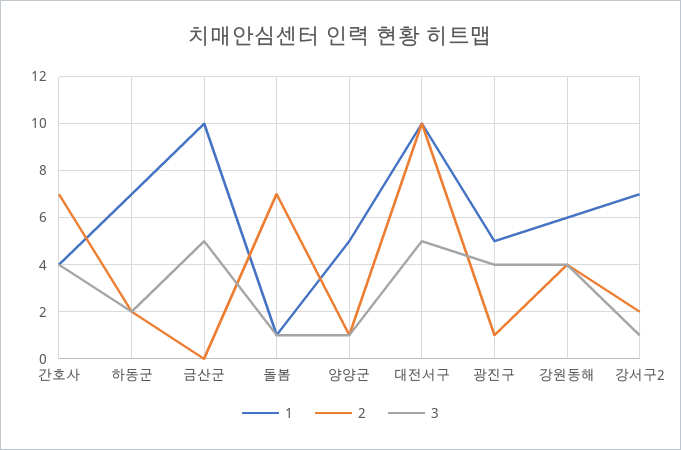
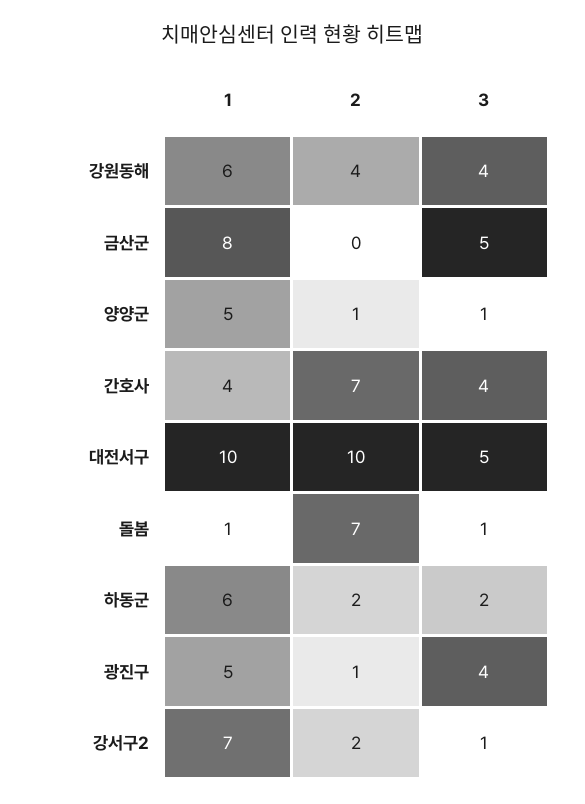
1, 하동군: 7 -> 6
1, 금산군: 10 -> 8

